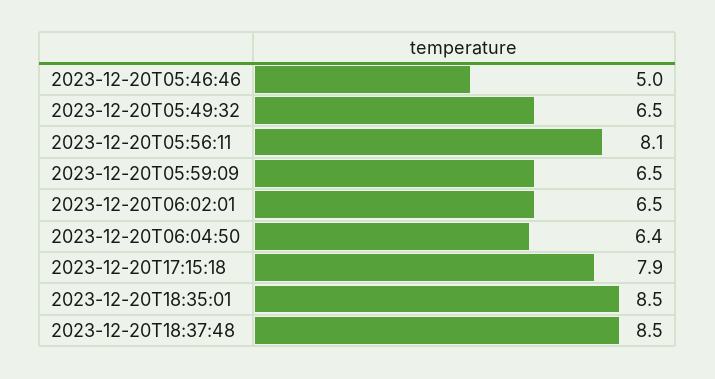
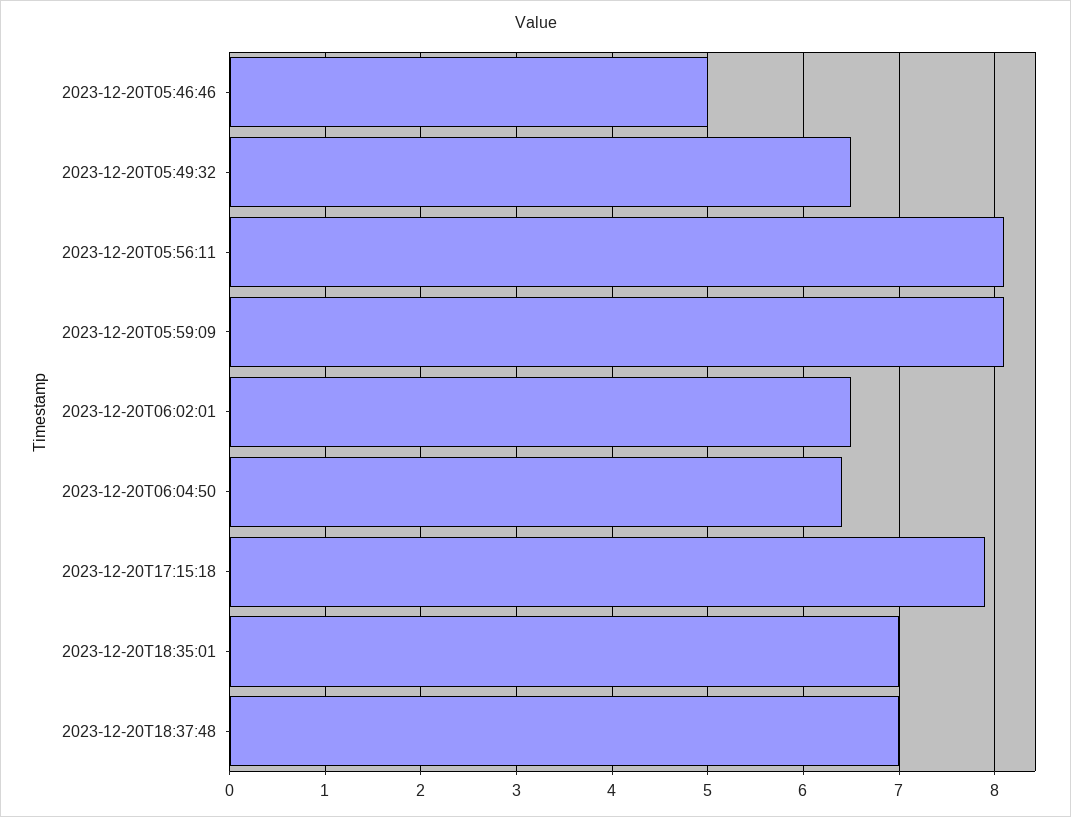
2023-12-20T05:59:09: 6.5 -> 8.1
2023-12-20T18:35:01: 8.5 -> 7
2023-12-20T18:37:48: 8.5 -> 7

